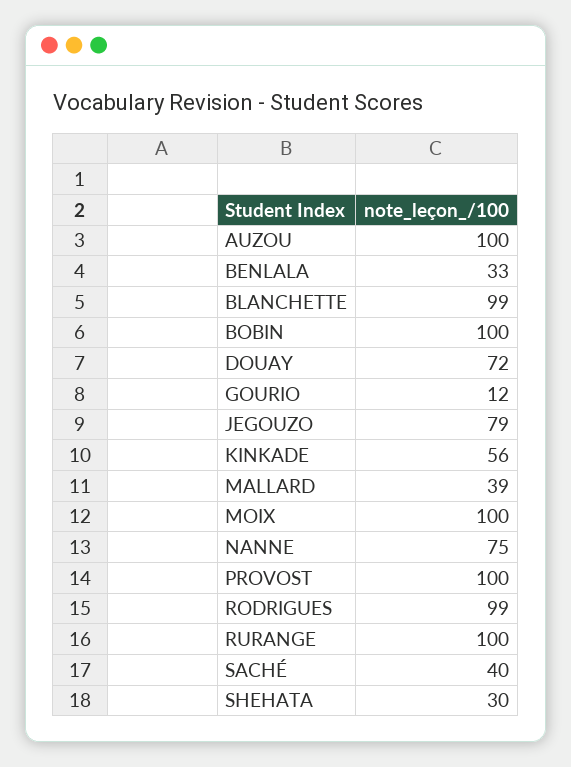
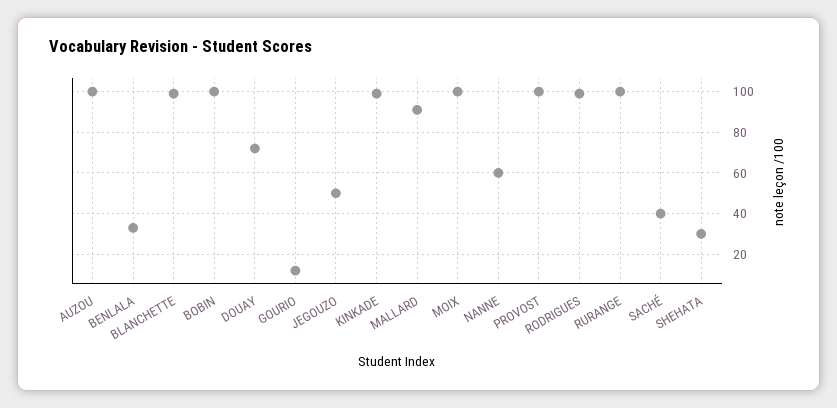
JEGOUZO: 79 -> 50
KINKADE: 56 -> 100
MALLARD: 39 -> 90
NANNE: 75 -> 60

